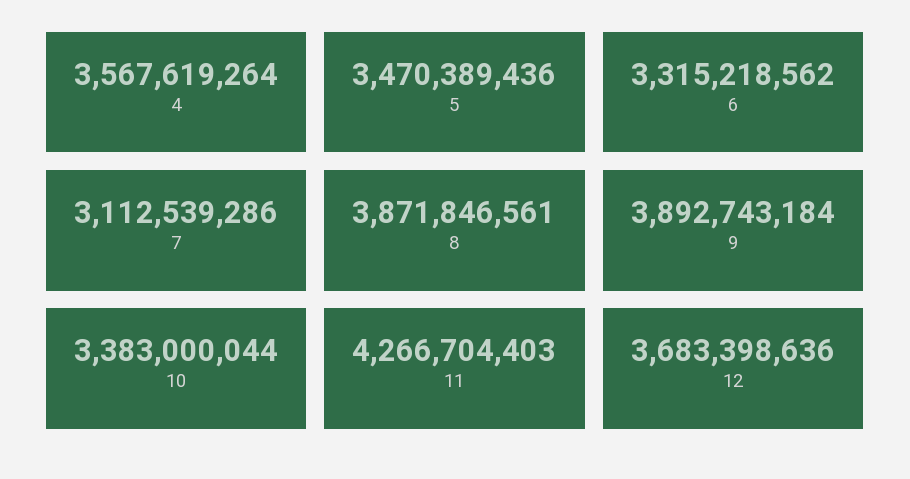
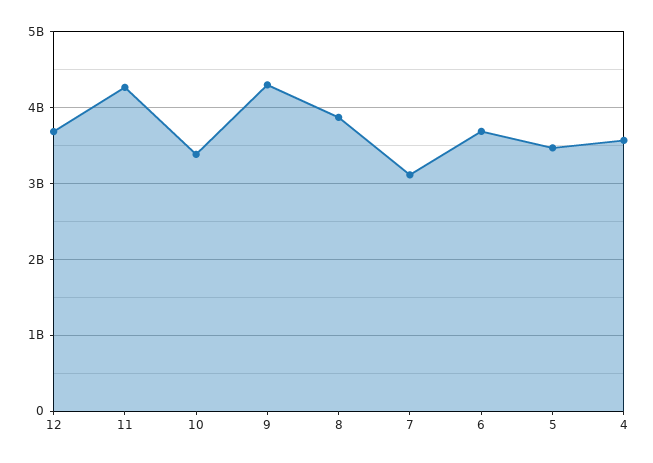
6: 3315218562 -> 3700000000
9: 3892743184 -> 4300000000

